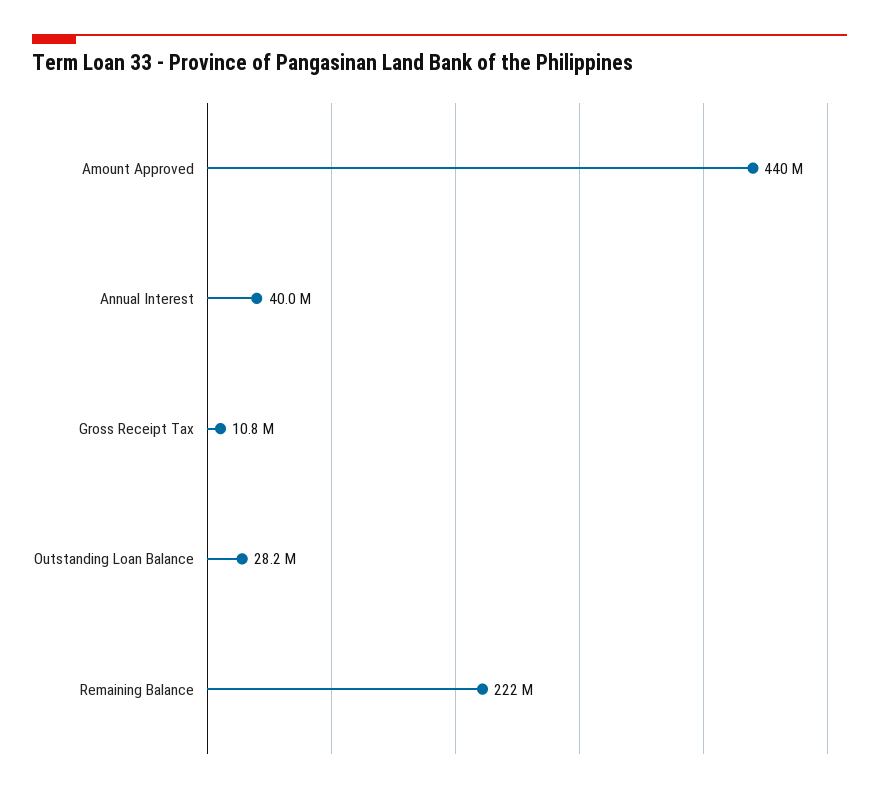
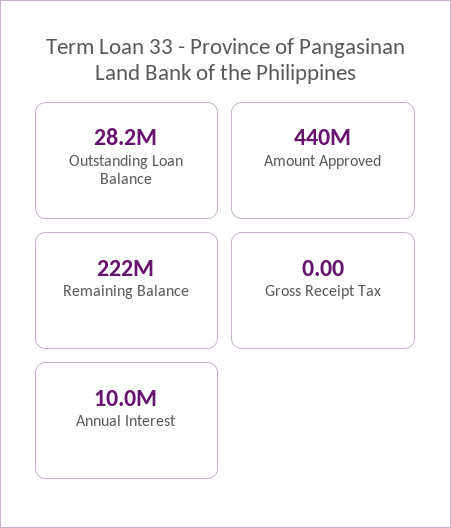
Annual Interest: 40000000 -> 10000000
Gross Receipt Tax: 10800000 -> 0

